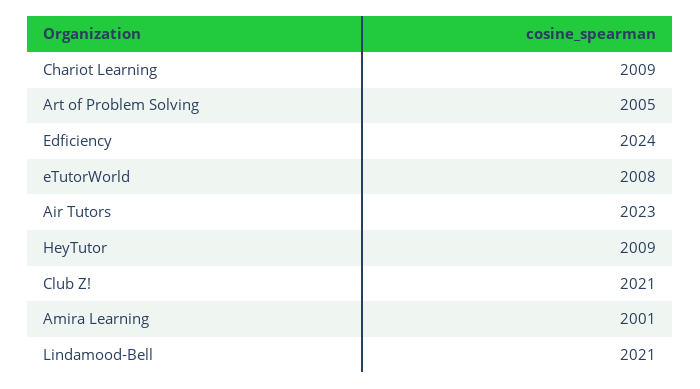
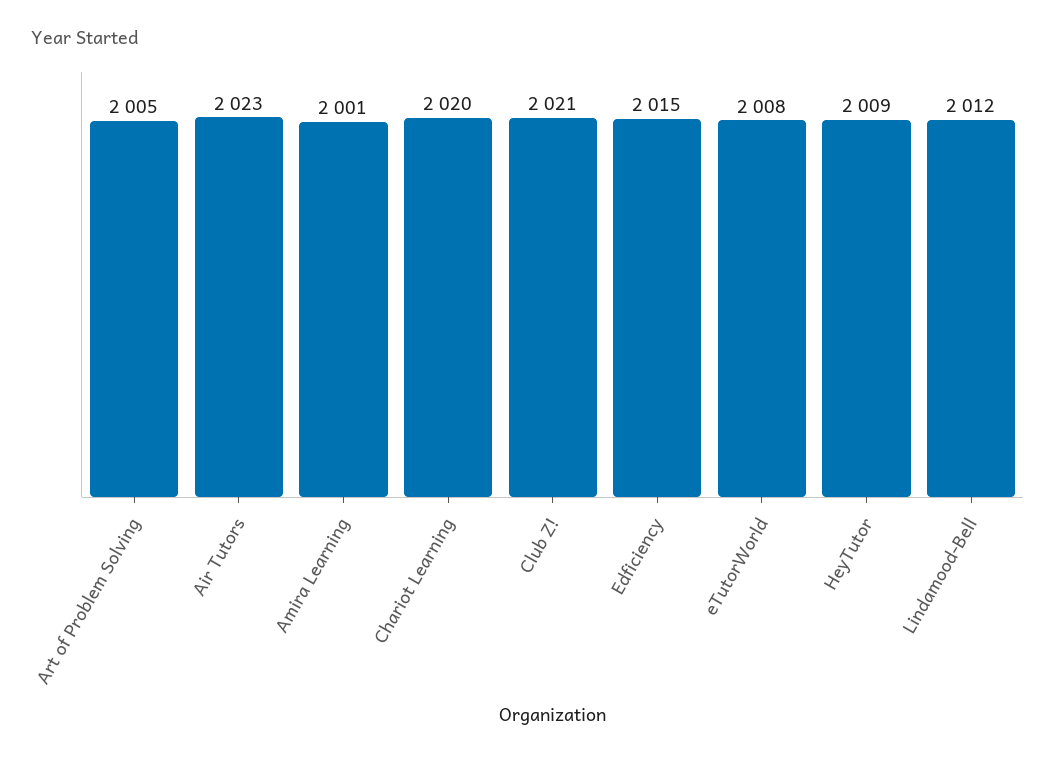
Chariot Learning: 2009 -> 2020
Edficiency: 2024 -> 2015
Lindamood-Bell: 2021 -> 2012

